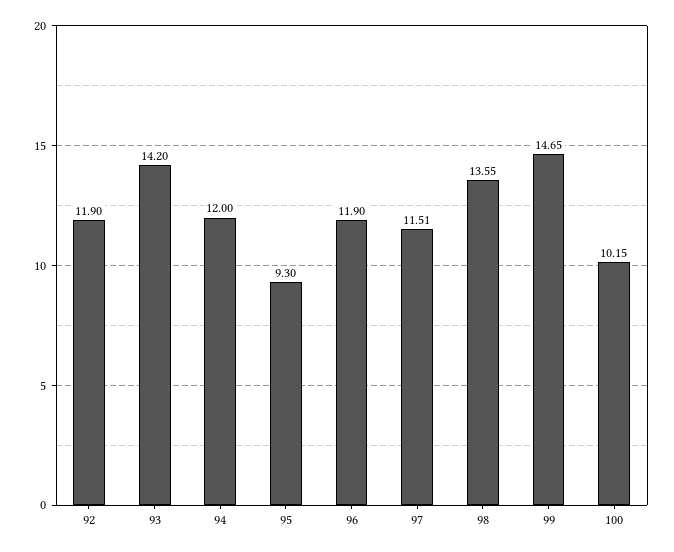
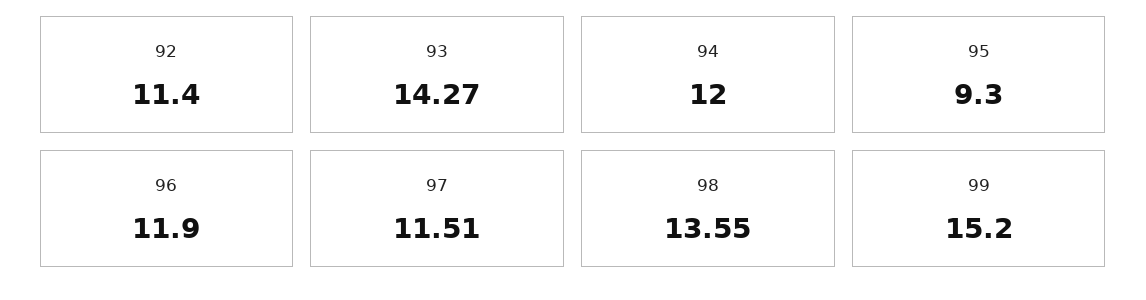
92: 11.9 -> 11.4
93: 14.2 -> 14.27
99: 14.65 -> 15.2
100: 10.15 -> none

